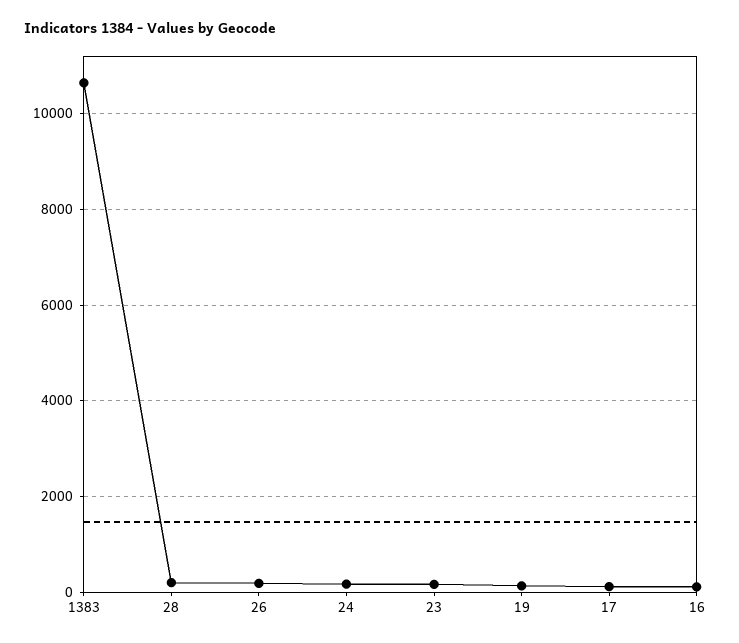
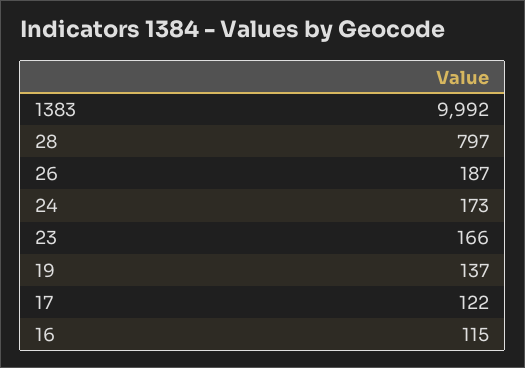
1383: 10600 -> 9992
28: 200 -> 797

